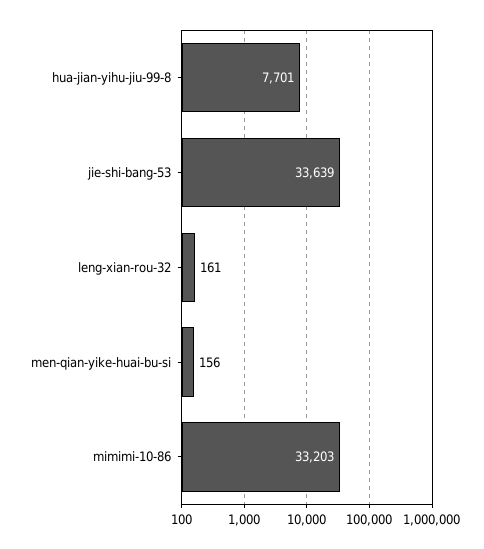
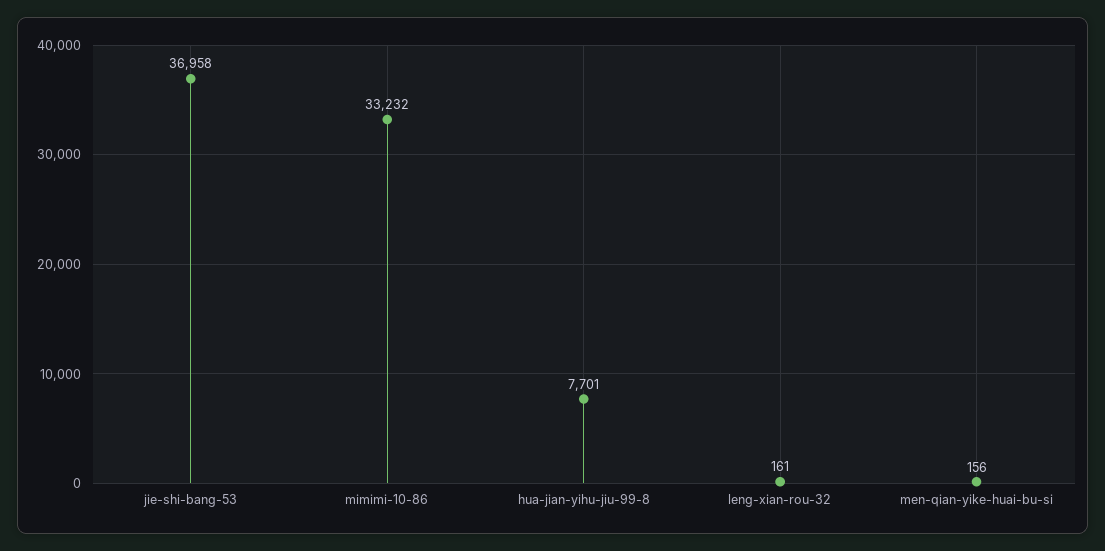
jie-shi-bang-53: 33639 -> 36958
mimimi-10-86: 33203 -> 33232

